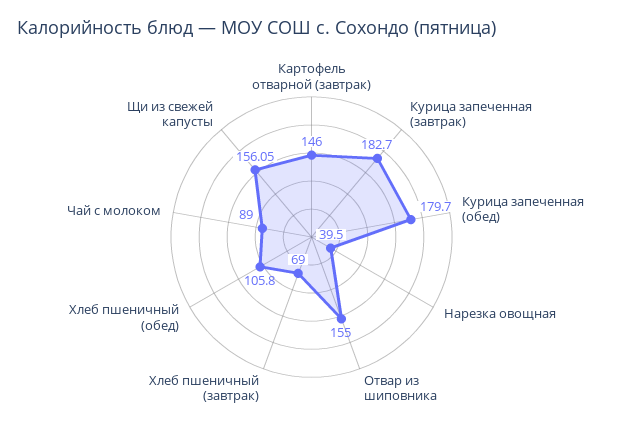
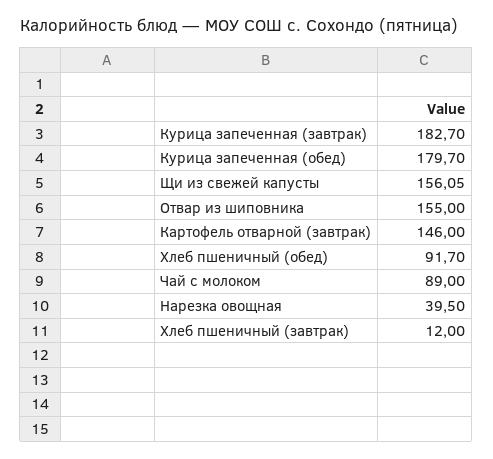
Хлеб пшеничный (завтрак): 69 -> 12
Хлеб пшеничный (обед): 105.8 -> 91.7

